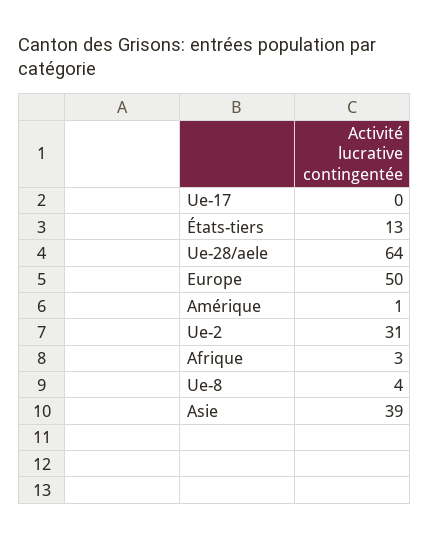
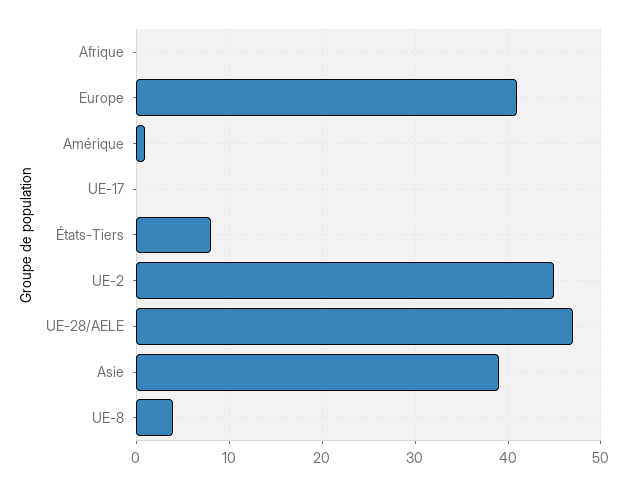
États-tiers: 13 -> 8
Ue-28/aele: 64 -> 47
Europe: 50 -> 41
Ue-2: 31 -> 45
Afrique: 3 -> 0

